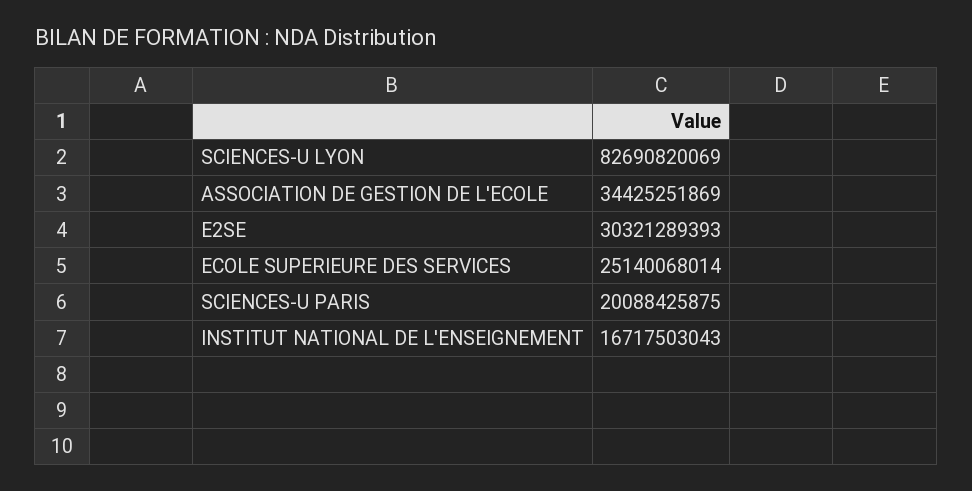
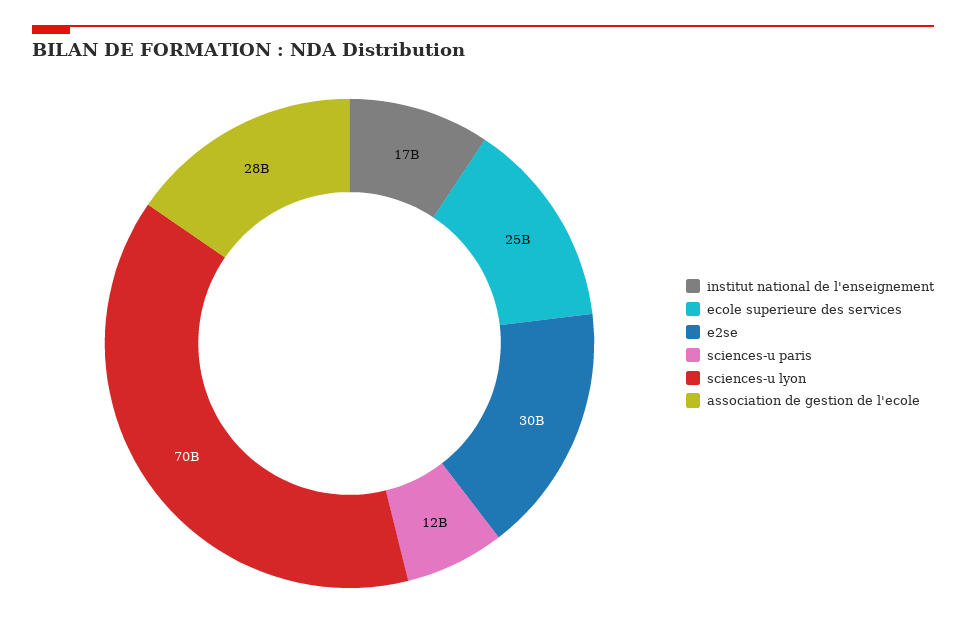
SCIENCES-U LYON: 82690820069 -> 70000000000
ASSOCIATION DE GESTION DE L'ECOLE: 34425251869 -> 28000000000
SCIENCES-U PARIS: 20088425875 -> 12000000000

